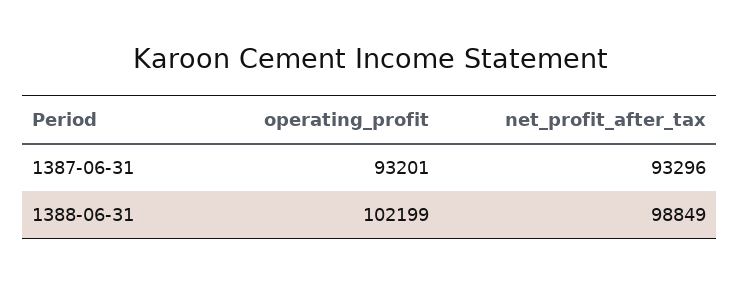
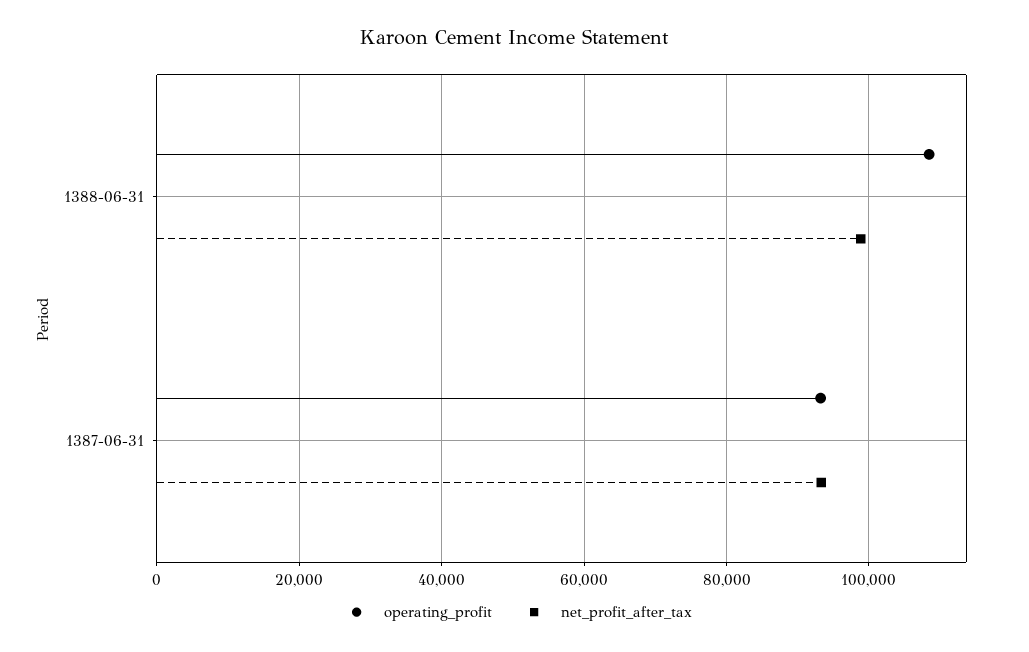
operating_profit, 1388-06-31: 102199 -> 108000

